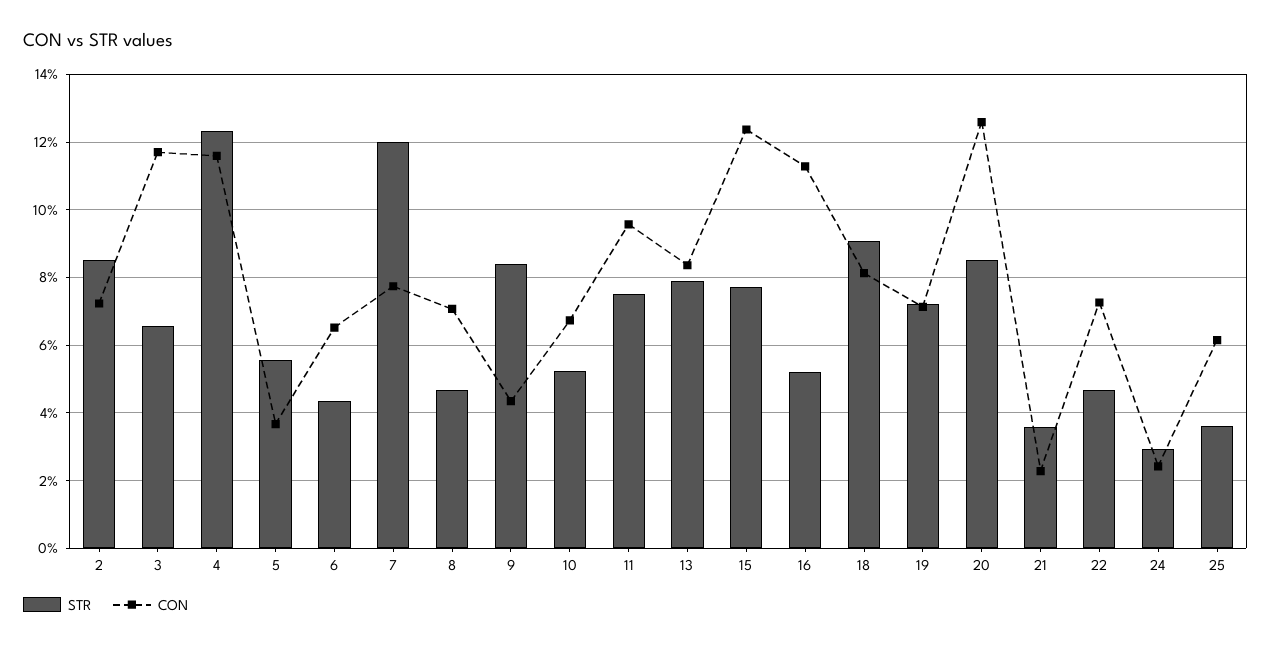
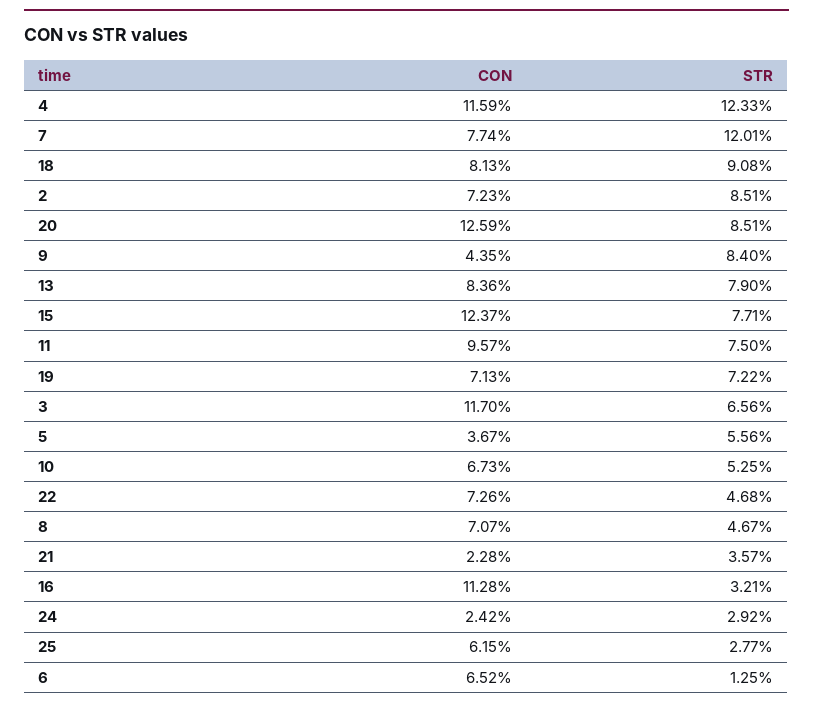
STR, 6: 4.4 -> 1.25
STR, 16: 5.2 -> 3.21
STR, 25: 3.6 -> 2.77

